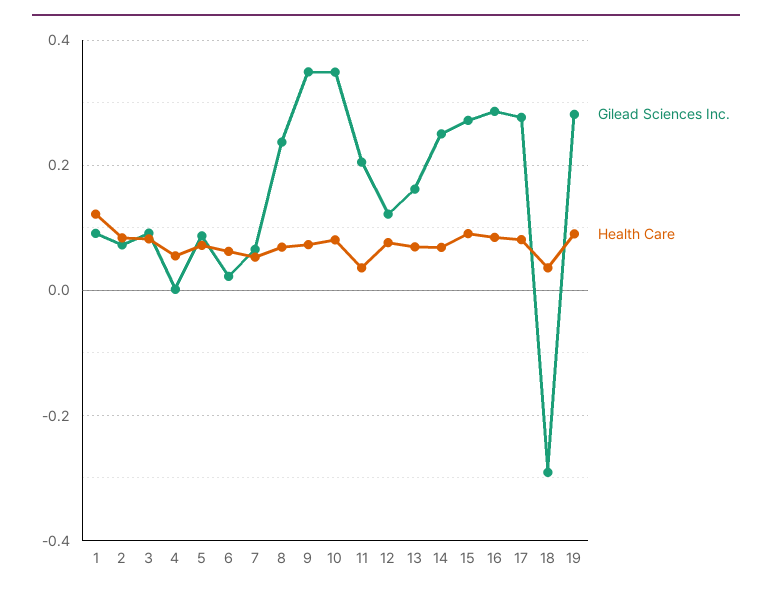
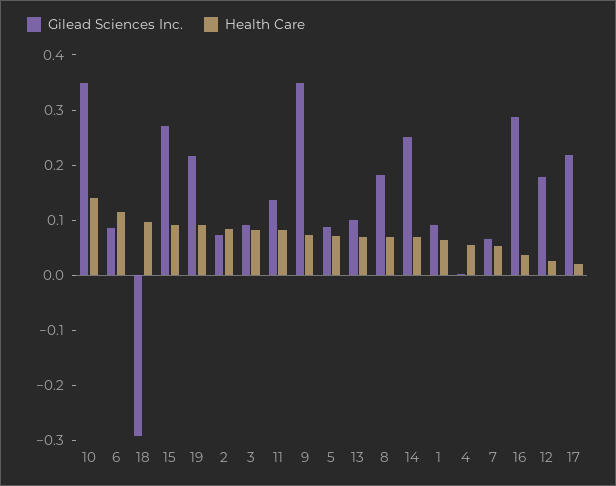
Health Care, 1: 0.12 -> 0.06
Gilead Sciences Inc., 6: 0.02 -> 0.08
Health Care, 6: 0.06 -> 0.12
Gilead Sciences Inc., 8: 0.24 -> 0.18
Health Care, 10: 0.08 -> 0.14
Gilead Sciences Inc., 11: 0.2 -> 0.14
Health Care, 11: 0.04 -> 0.08
Gilead Sciences Inc., 12: 0.12 -> 0.18
Health Care, 12: 0.08 -> 0.02
Gilead Sciences Inc., 13: 0.16 -> 0.1
Health Care, 16: 0.08 -> 0.04
Gilead Sciences Inc., 17: 0.28 -> 0.22
Health Care, 17: 0.08 -> 0.02
Health Care, 18: 0.04 -> 0.1
Gilead Sciences Inc., 19: 0.28 -> 0.22

